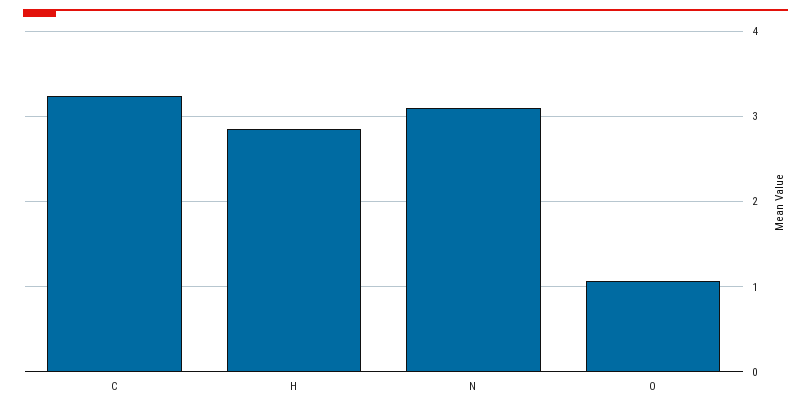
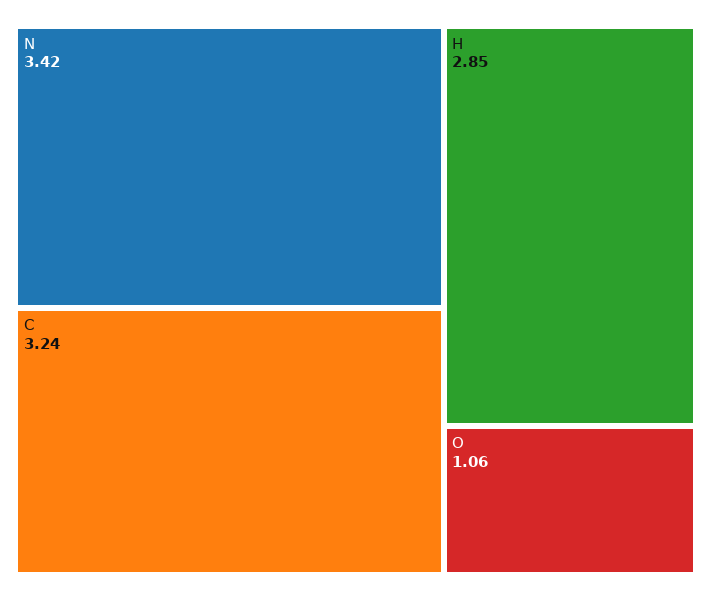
N: 3.1 -> 3.42

